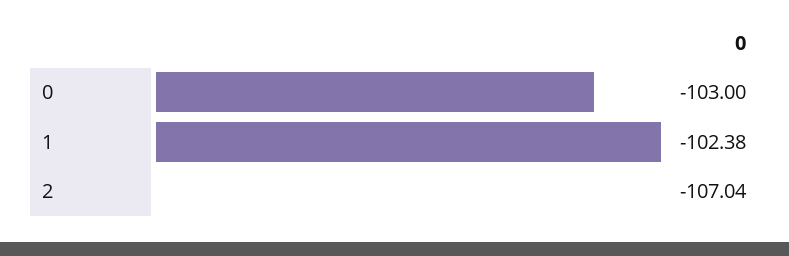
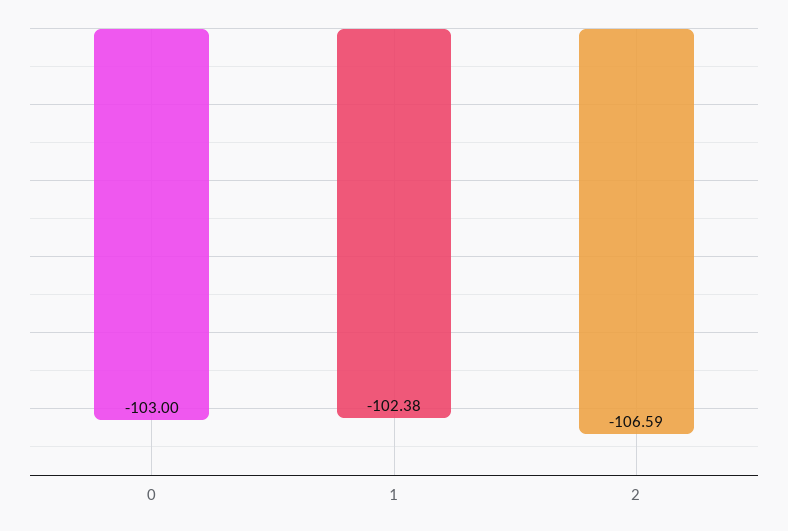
2: -107.04 -> -106.59

